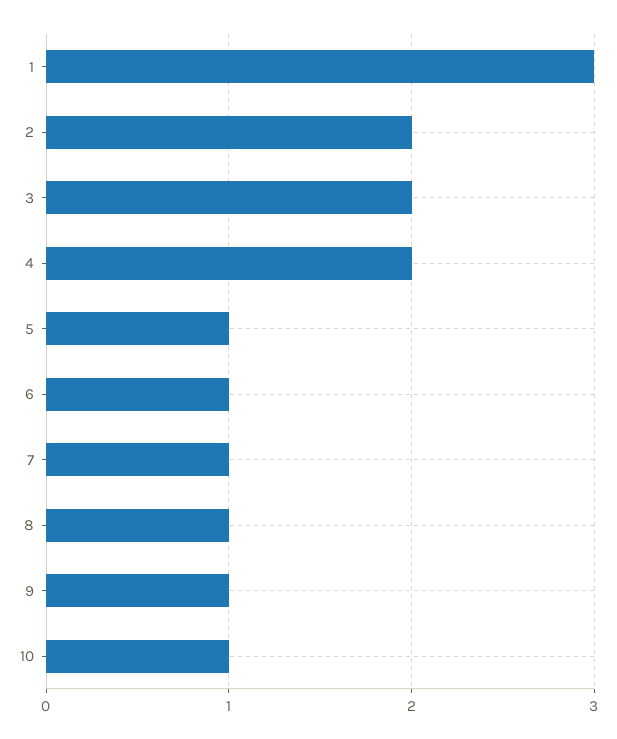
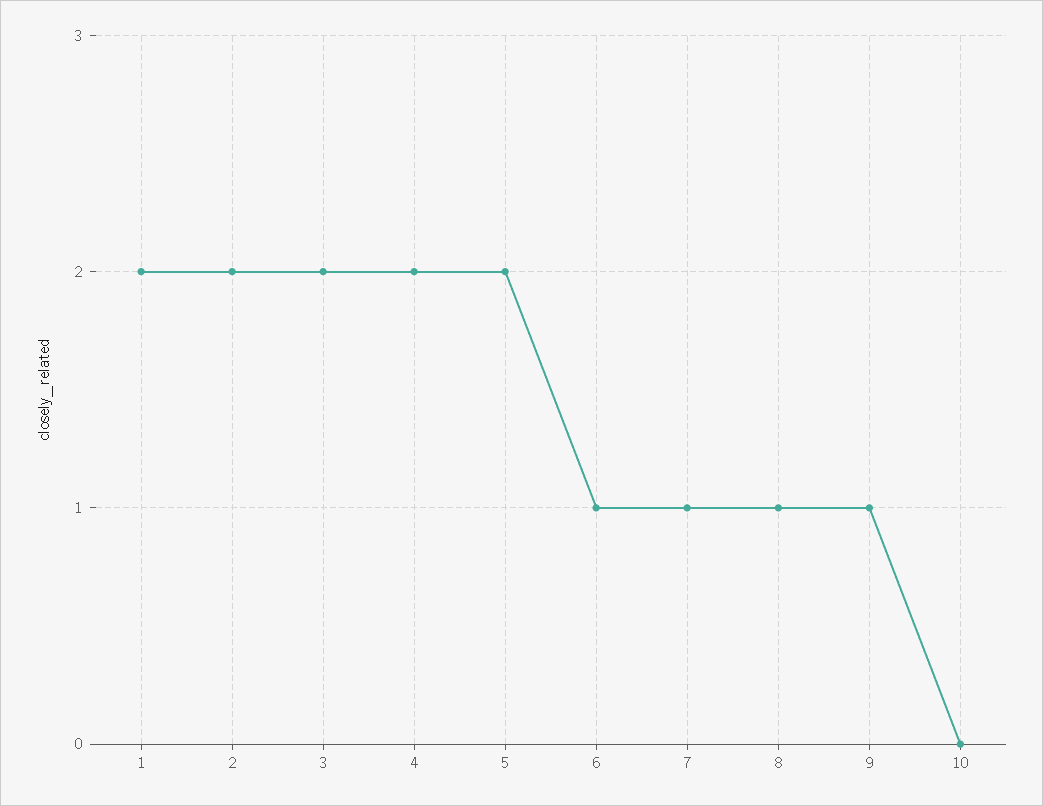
1: 3 -> 2
5: 1 -> 2
10: 1 -> 0

